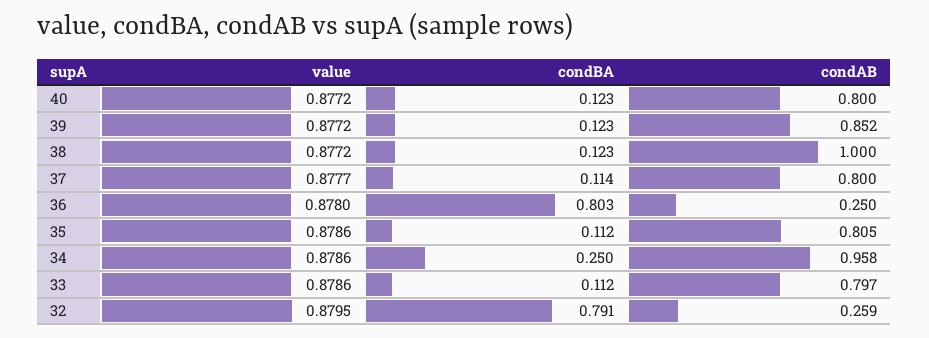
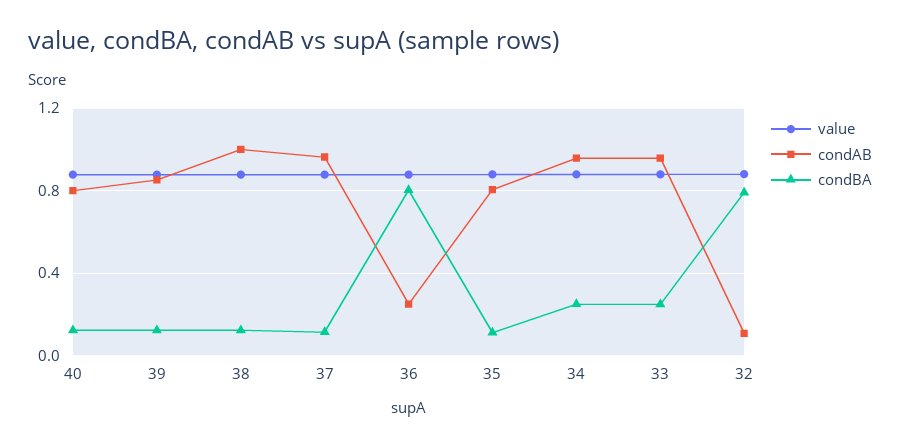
condAB, 37: 0.8 -> 0.95
condBA, 33: 0.112 -> 0.25
condAB, 33: 0.797 -> 0.95
condAB, 32: 0.259 -> 0.1

